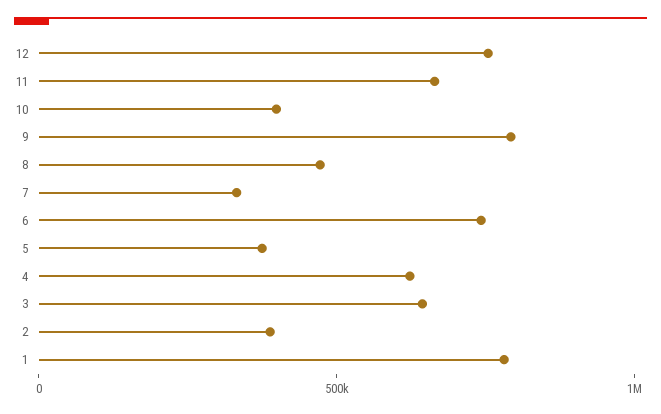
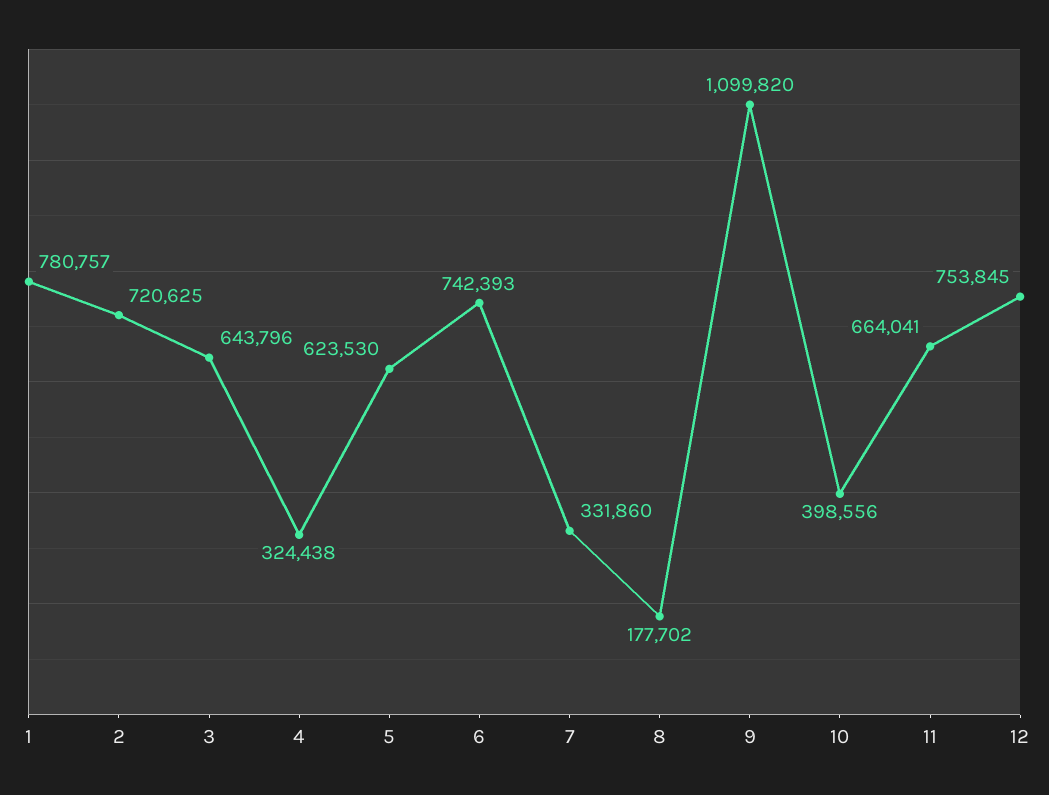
9: 800000 -> 1099820
8: 500000 -> 177702
5: 400000 -> 623530
4: 600000 -> 324438
2: 400000 -> 720625

